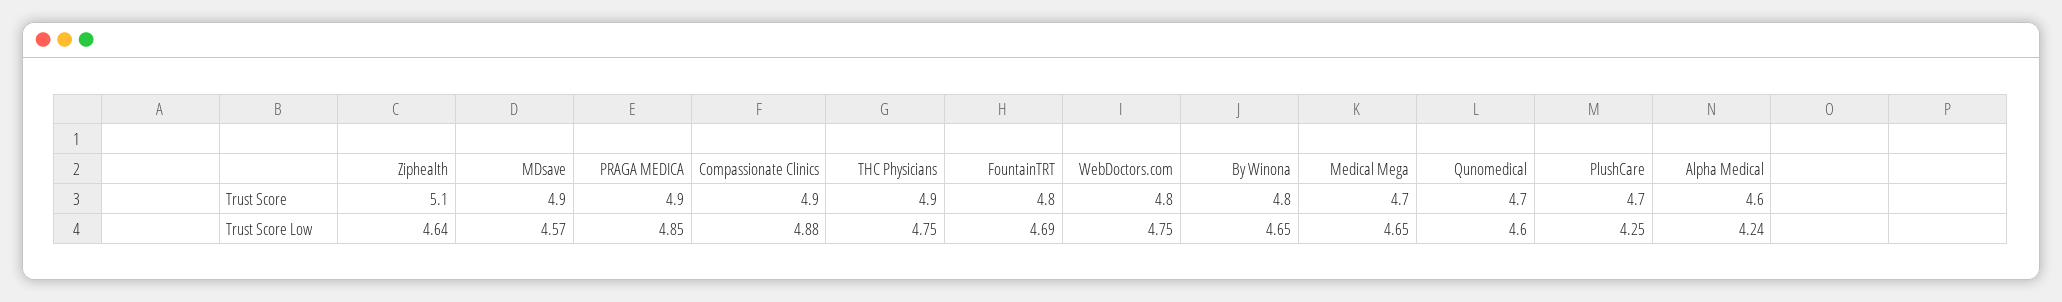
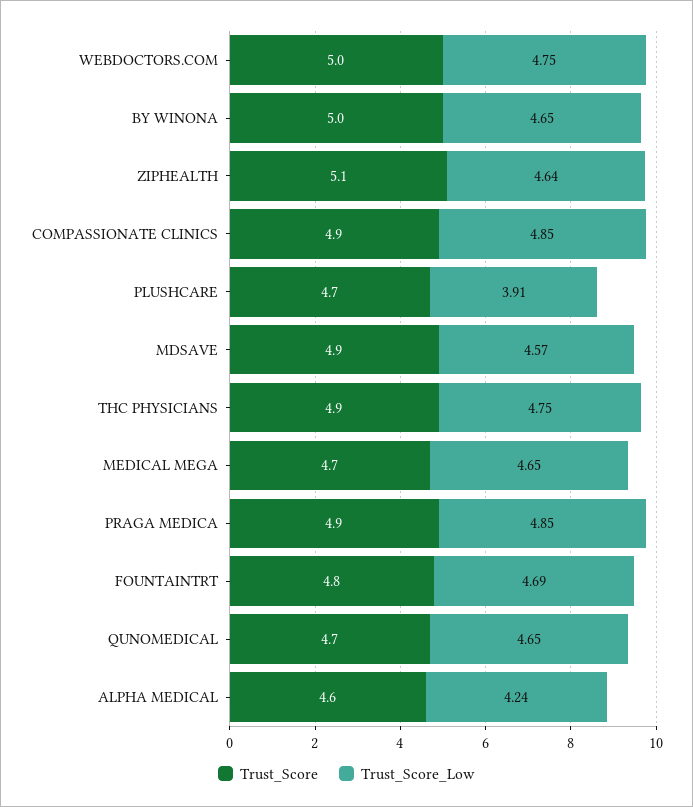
Trust Score, WebDoctors.com: 4.8 -> 5
Trust Score, By Winona: 4.8 -> 5
Trust Score Low, Compassionate Clinics: 4.88 -> 4.85
Trust Score Low, Qunomedical: 4.6 -> 4.65
Trust Score Low, PlushCare: 4.25 -> 3.91

